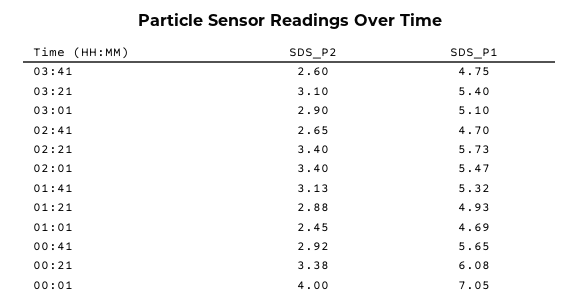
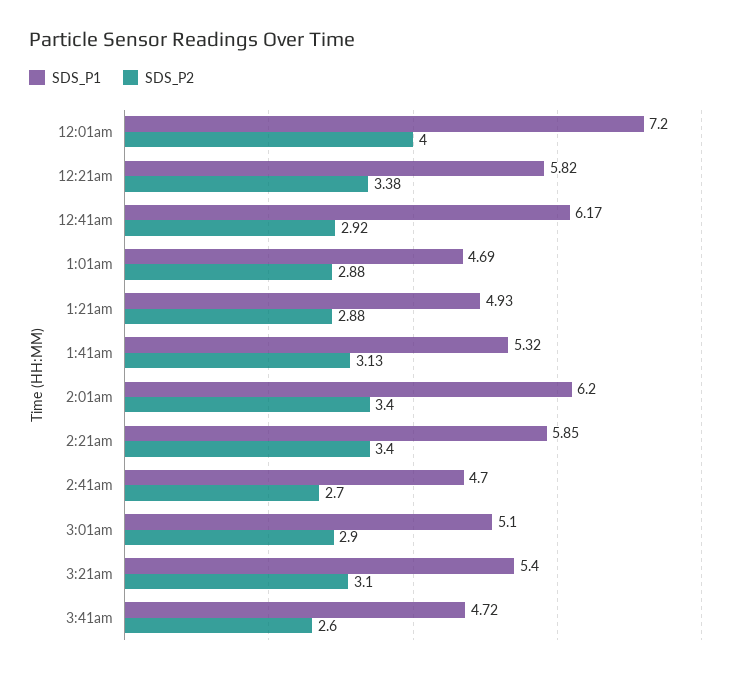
SDS_P1, 03:41: 4.75 -> 4.72
SDS_P2, 02:41: 2.65 -> 2.7
SDS_P1, 02:21: 5.73 -> 5.85
SDS_P1, 02:01: 5.47 -> 6.2
SDS_P2, 01:01: 2.45 -> 2.88
SDS_P1, 00:41: 5.65 -> 6.17
SDS_P1, 00:21: 6.08 -> 5.82
SDS_P1, 00:01: 7.05 -> 7.2

